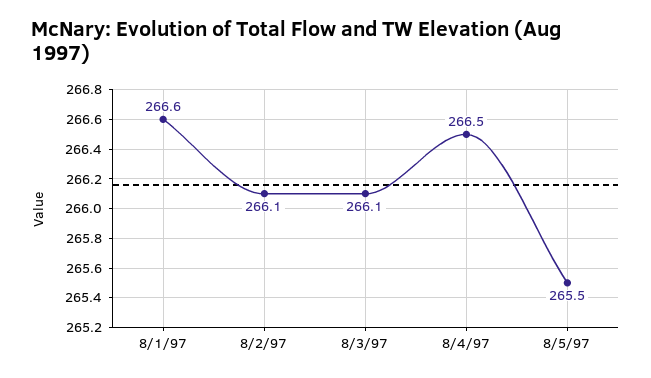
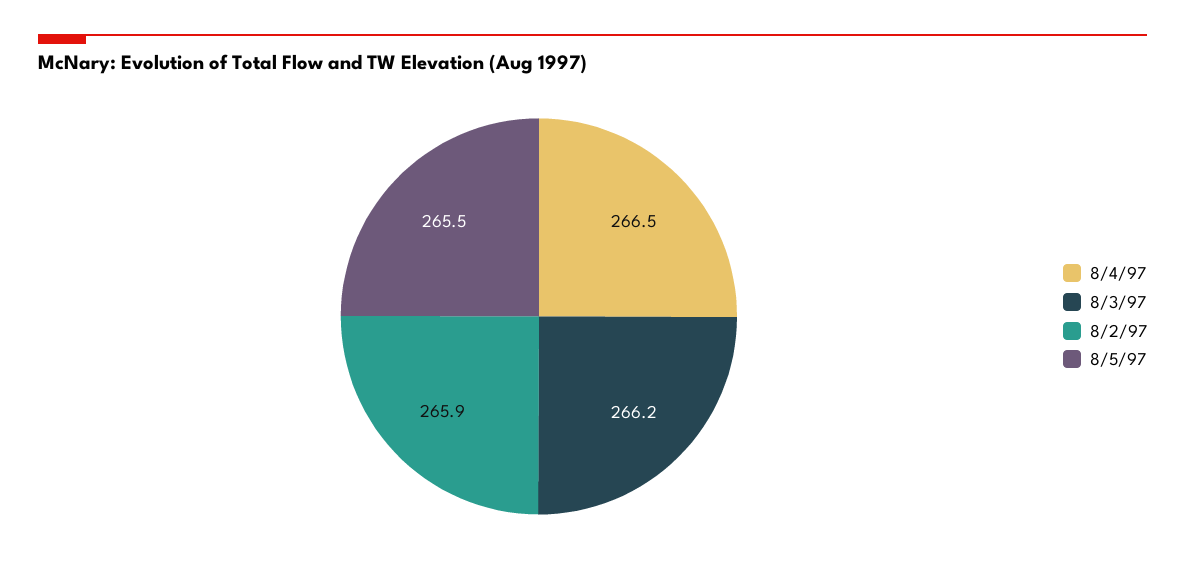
8/1/97: 266.6 -> none
8/2/97: 266.1 -> 265.9
8/3/97: 266.1 -> 266.2

